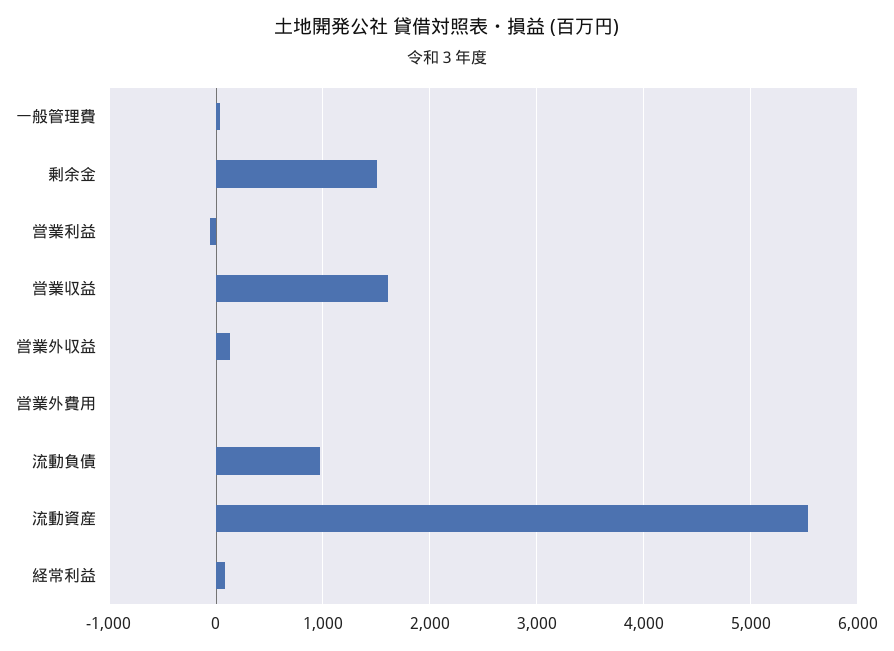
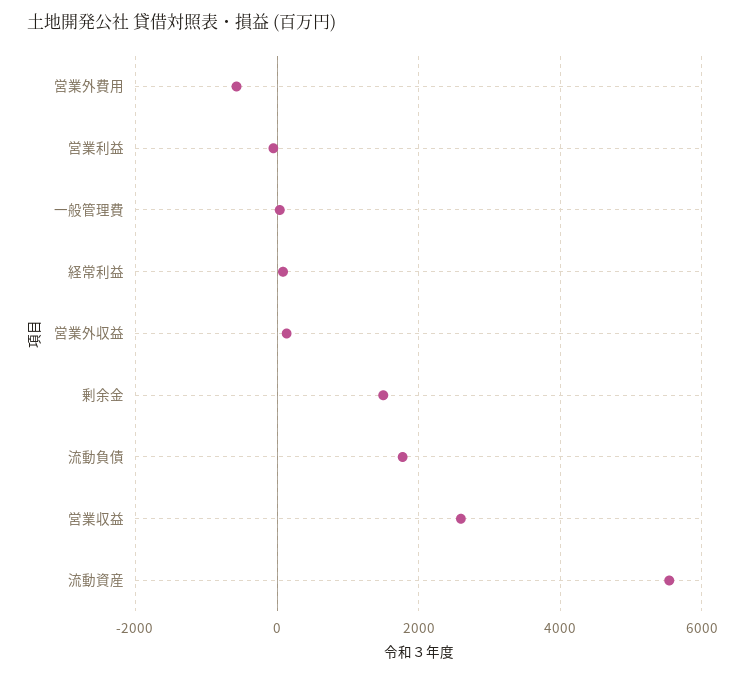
営業収益: 1600 -> 2600
営業外費用: 0 -> -600
流動負債: 1000 -> 1800

